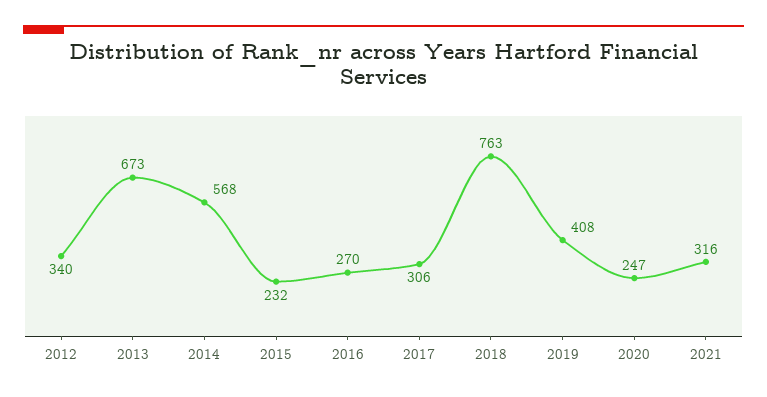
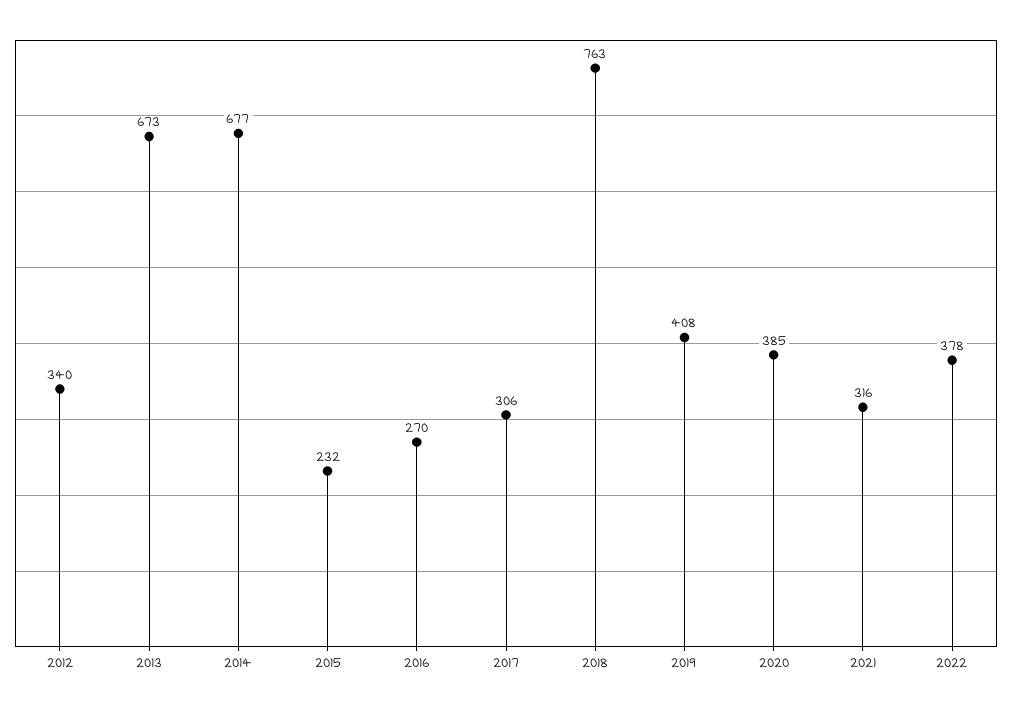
2014: 568 -> 677
2020: 247 -> 385
2022: none -> 378

